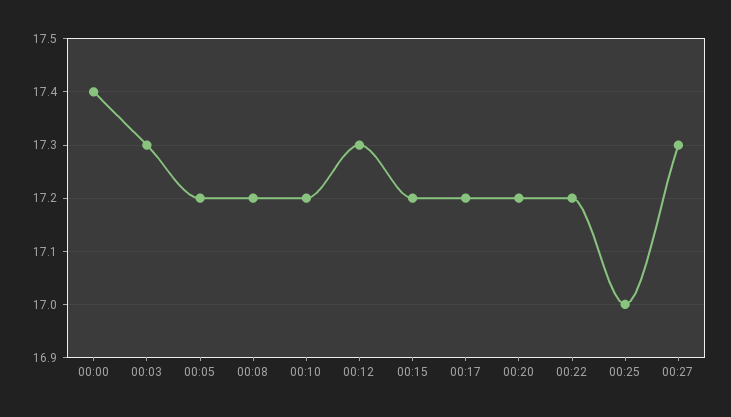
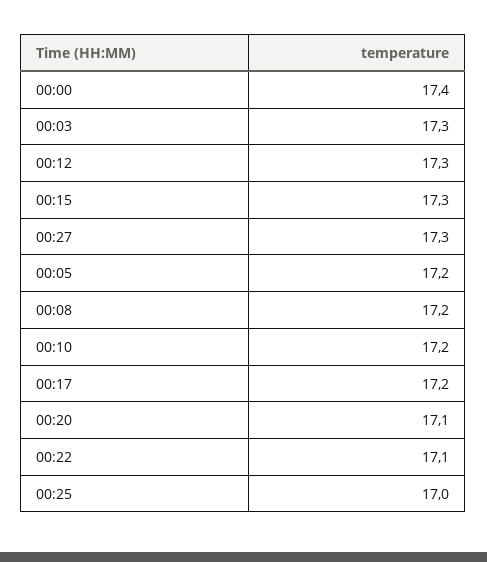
00:15: 17.2 -> 17.3
00:20: 17.2 -> 17.1
00:22: 17.2 -> 17.1

